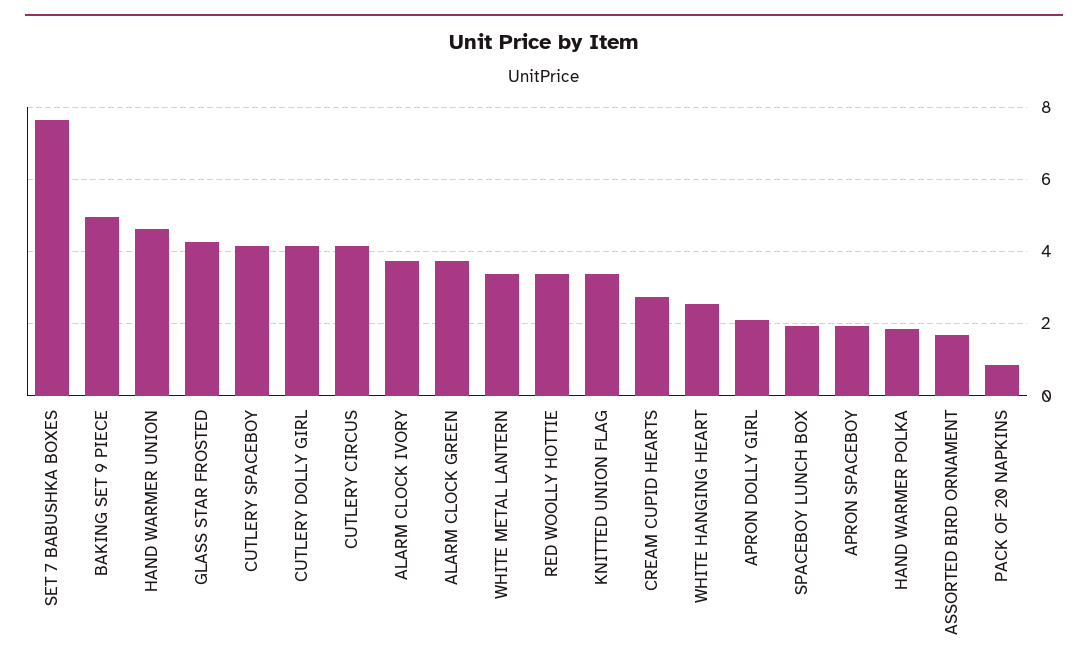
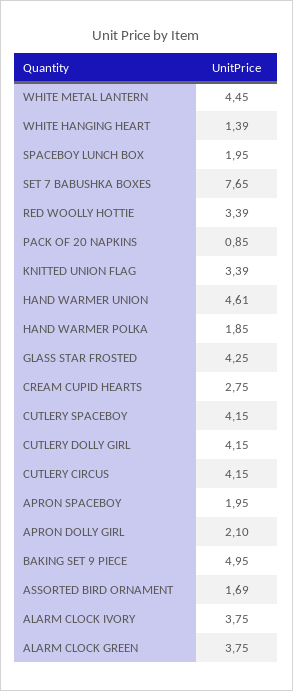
WHITE METAL LANTERN: 3.4 -> 4.45
WHITE HANGING HEART: 2.6 -> 1.39

